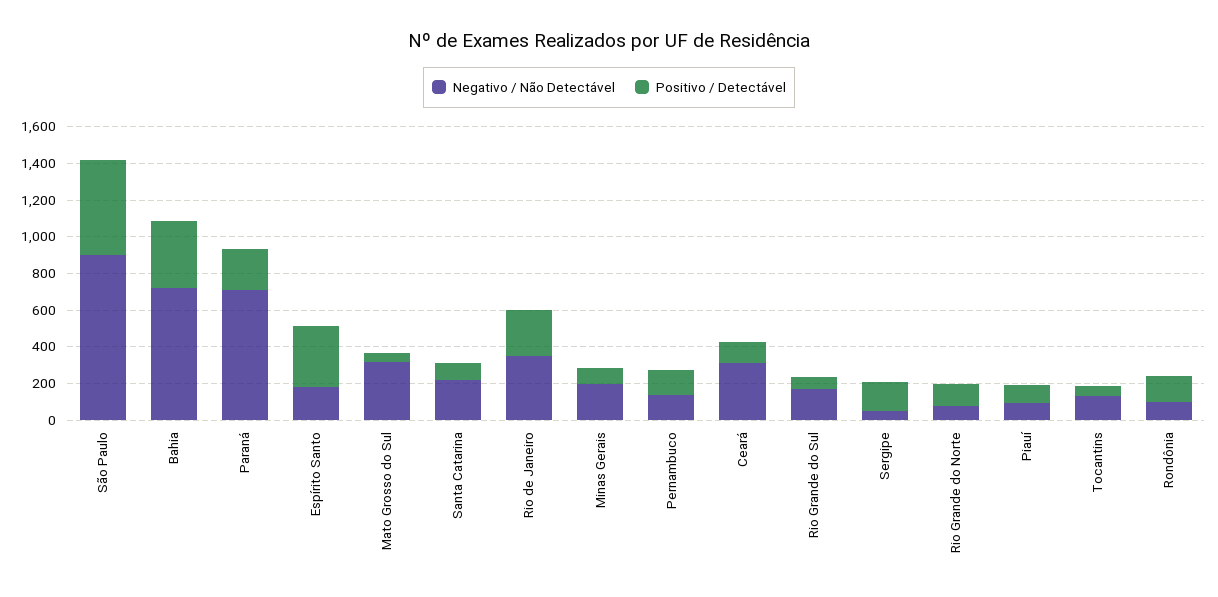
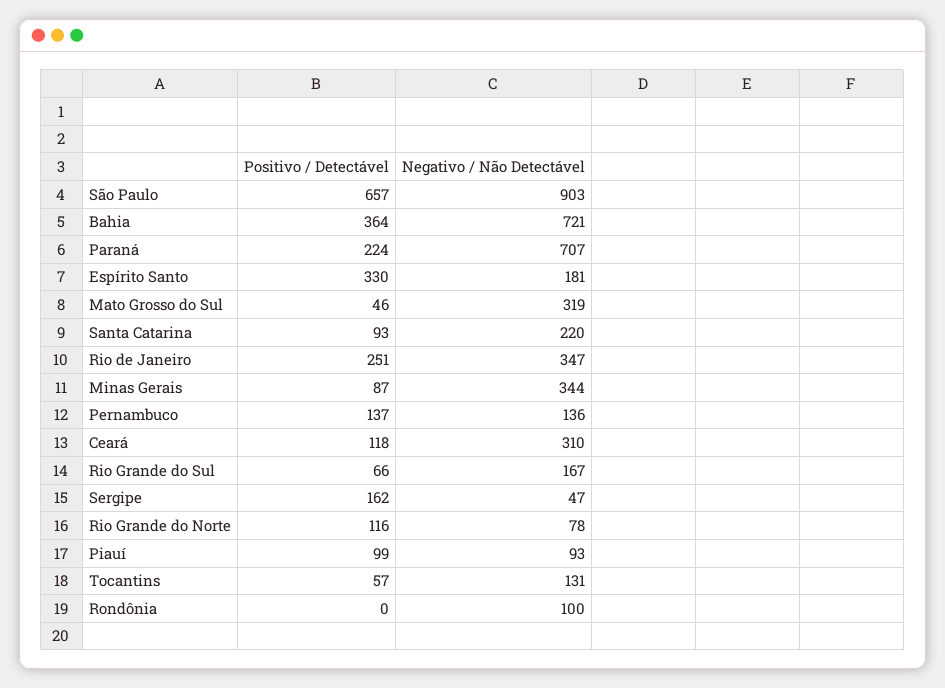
Positivo / Detectável, São Paulo: 500 -> 657
Negativo / Não Detectável, Minas Gerais: 200 -> 344
Positivo / Detectável, Rondônia: 150 -> 0

